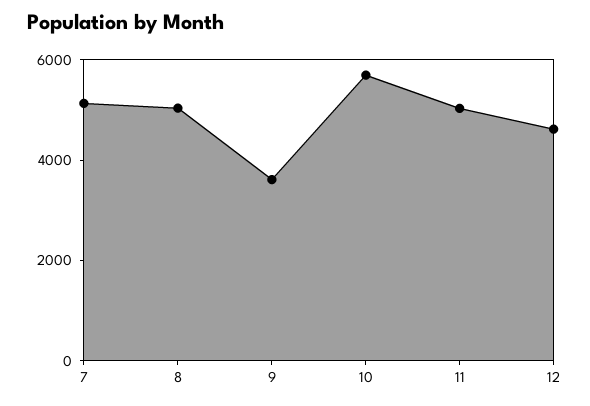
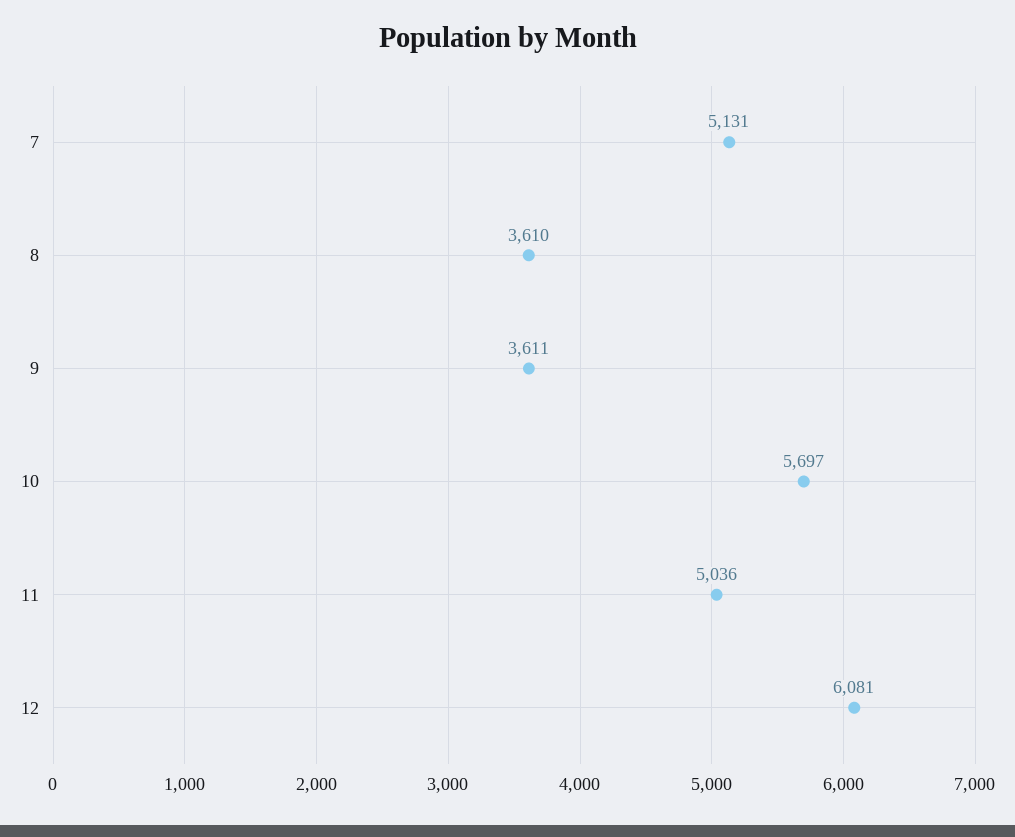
8: 5000 -> 3610
12: 4500 -> 6081

